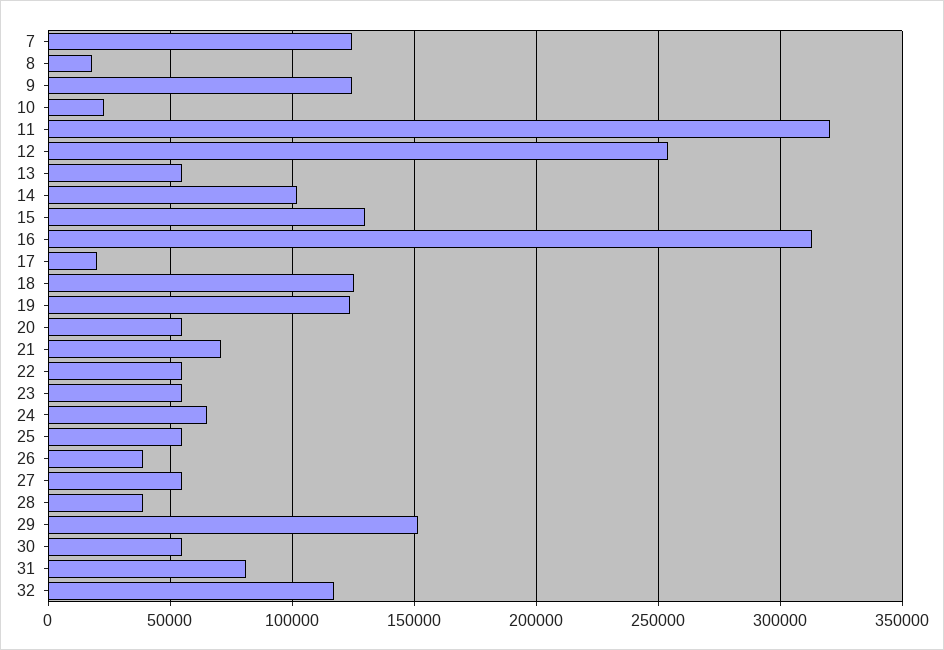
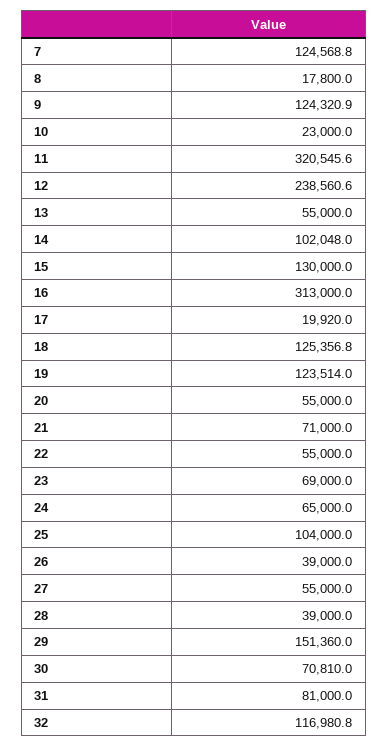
12: 255000 -> 238560.6
23: 55000 -> 69000
25: 55000 -> 104000
30: 55000 -> 70810

